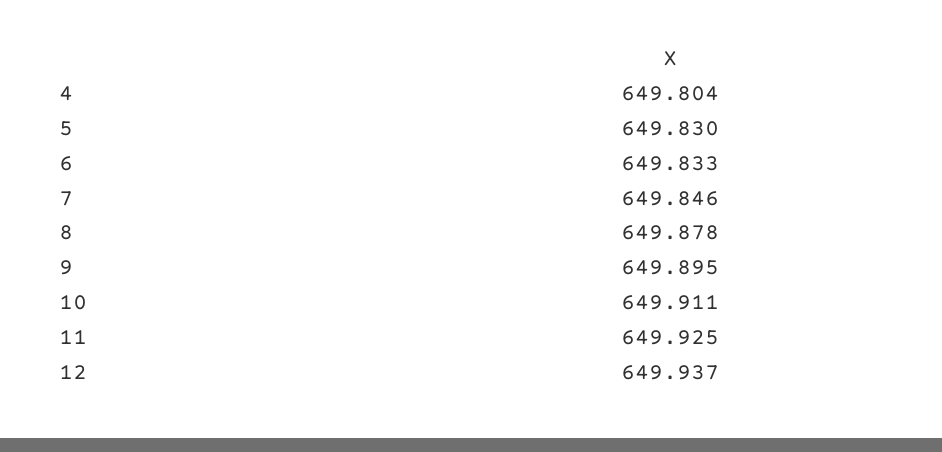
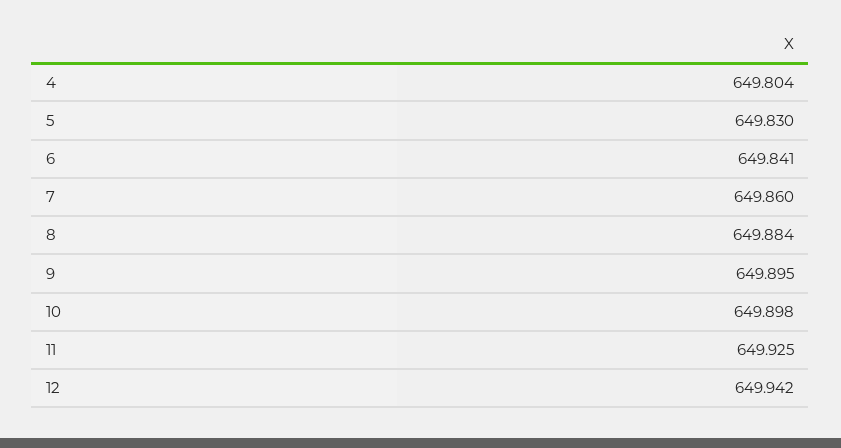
6: 649.833 -> 649.841
7: 649.846 -> 649.86
8: 649.878 -> 649.884
10: 649.911 -> 649.898
12: 649.937 -> 649.942

